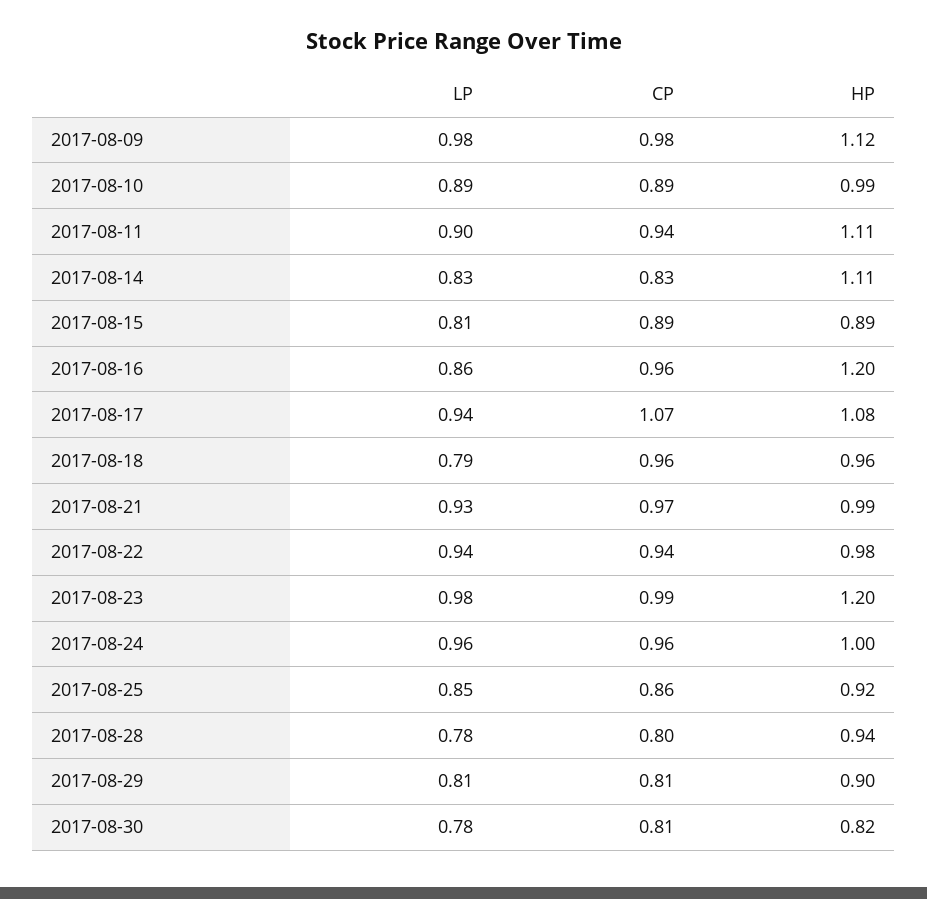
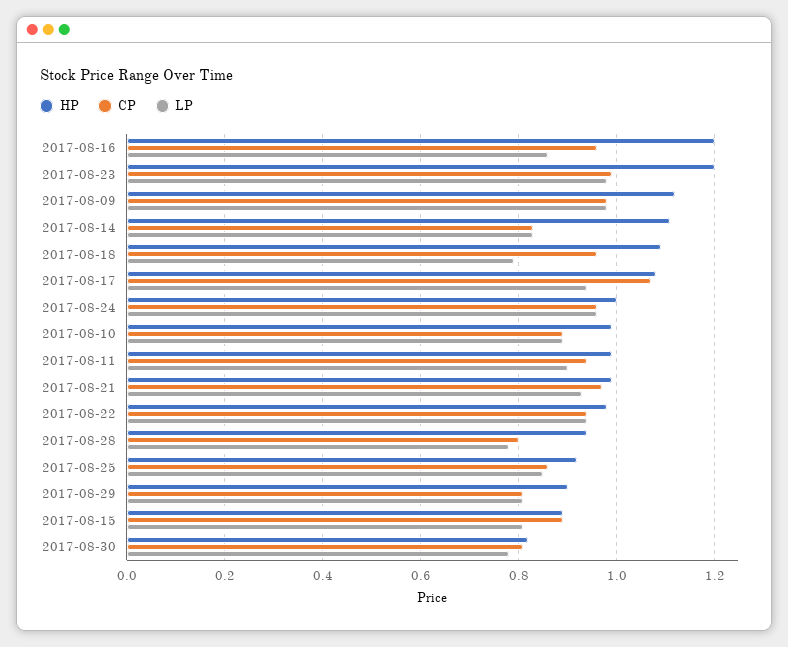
HP, 2017-08-11: 1.11 -> 1
HP, 2017-08-18: 0.96 -> 1.1

